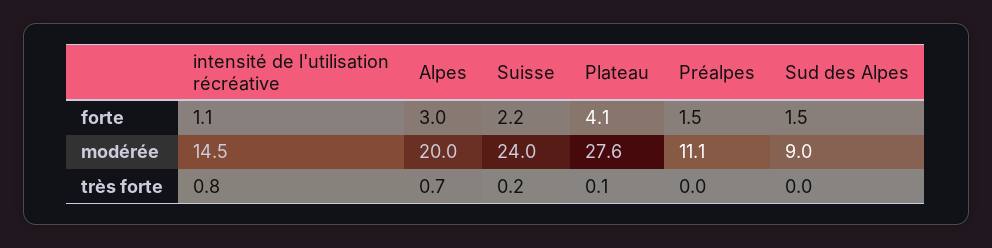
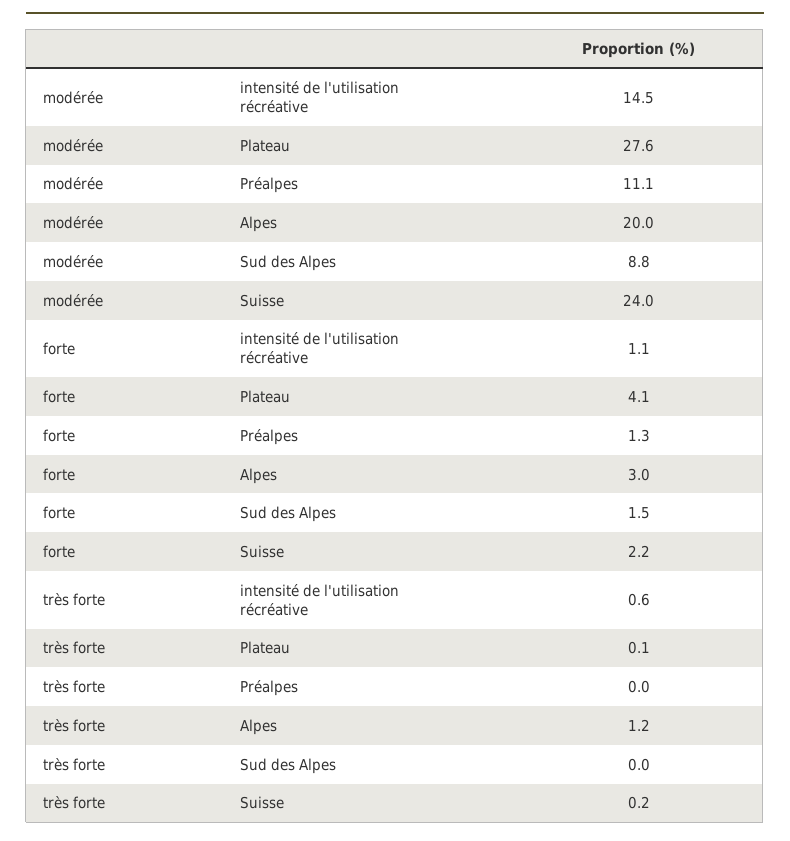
Préalpes, forte: 1.5 -> 1.3
Sud des Alpes, modérée: 9 -> 8.8
intensité de l'utilisation récréative, très forte: 0.8 -> 0.6
Alpes, très forte: 0.7 -> 1.2

